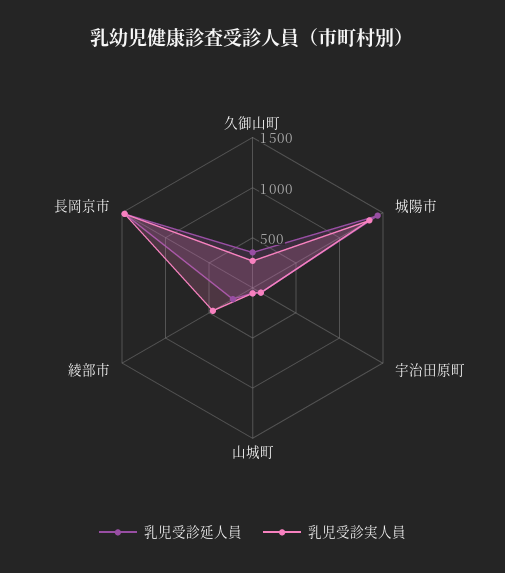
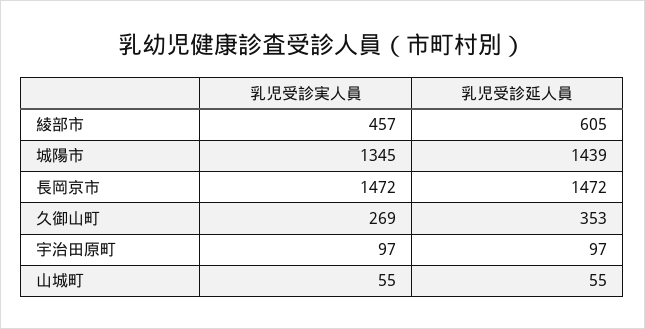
乳児受診延人員, 綾部市: 200 -> 605

